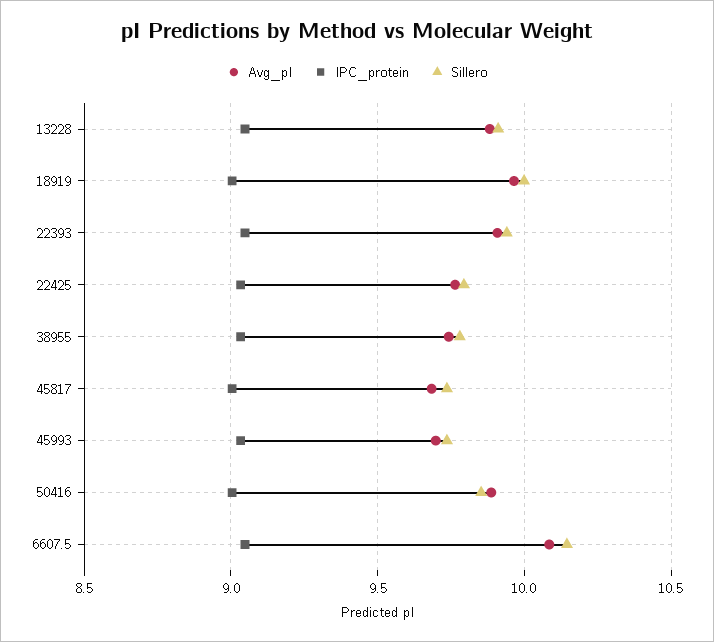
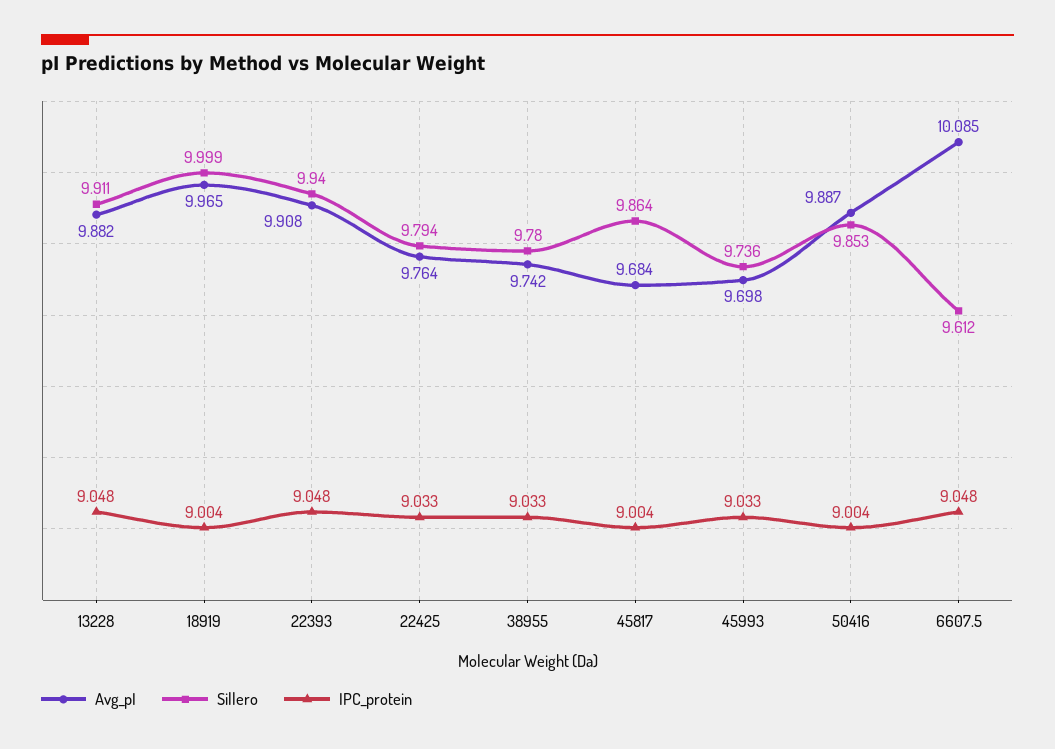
Sillero, 45817: 9.75 -> 9.864
Sillero, 6607.5: 10.15 -> 9.612

